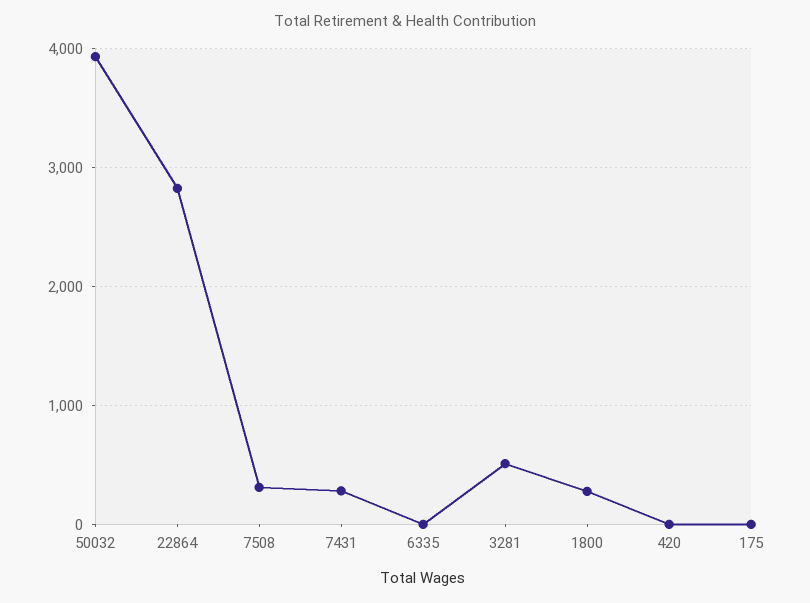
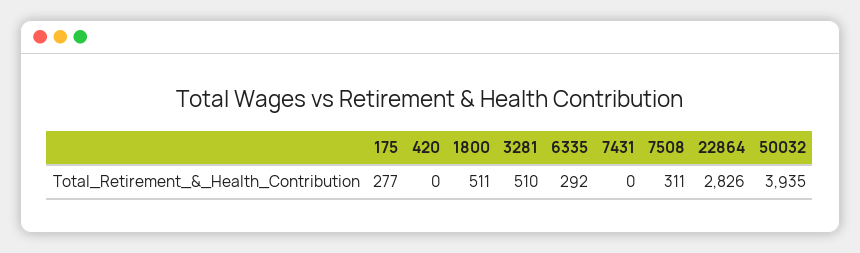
7431: 300 -> 0
6335: 0 -> 292
1800: 300 -> 511
175: 0 -> 277

